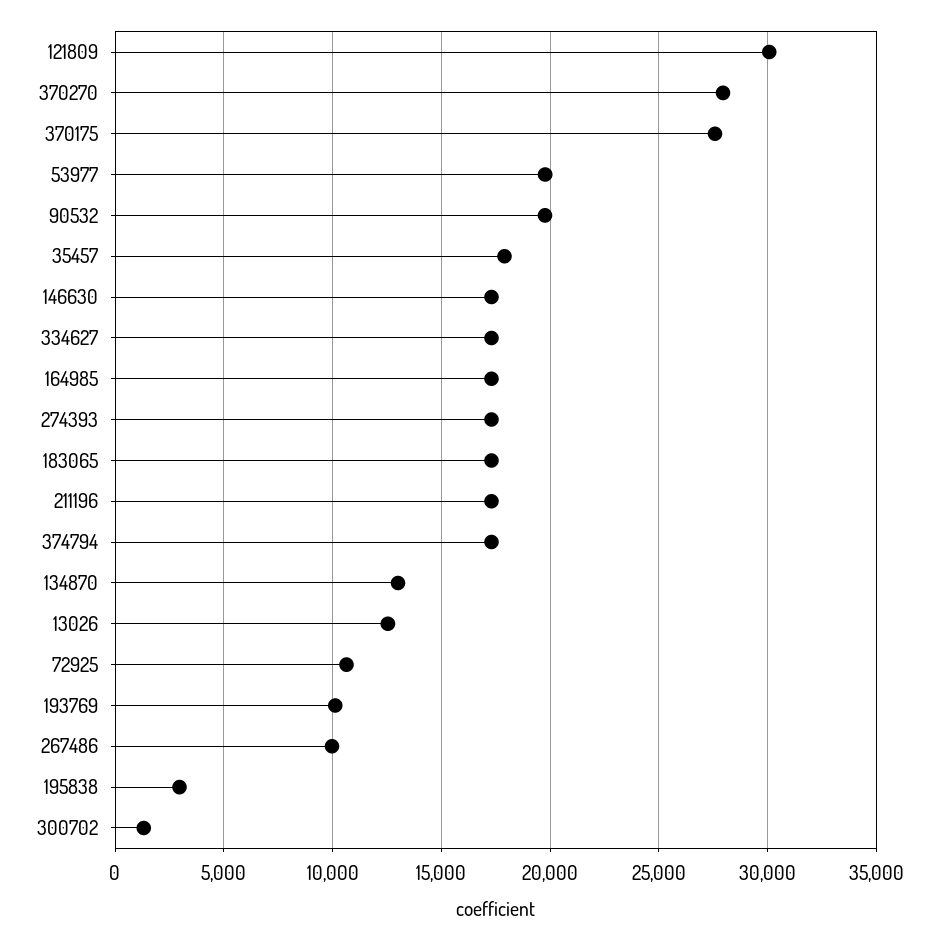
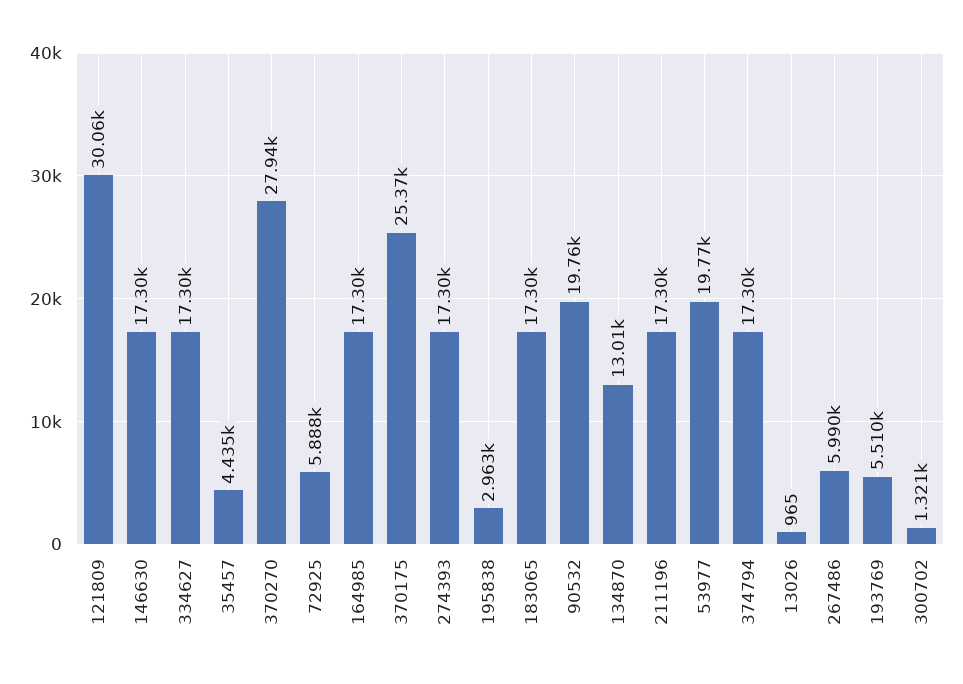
370175: 27500 -> 25370
35457: 18000 -> 4435
13026: 12500 -> 965
72925: 10500 -> 5888
193769: 10000 -> 5510
267486: 10000 -> 5990

